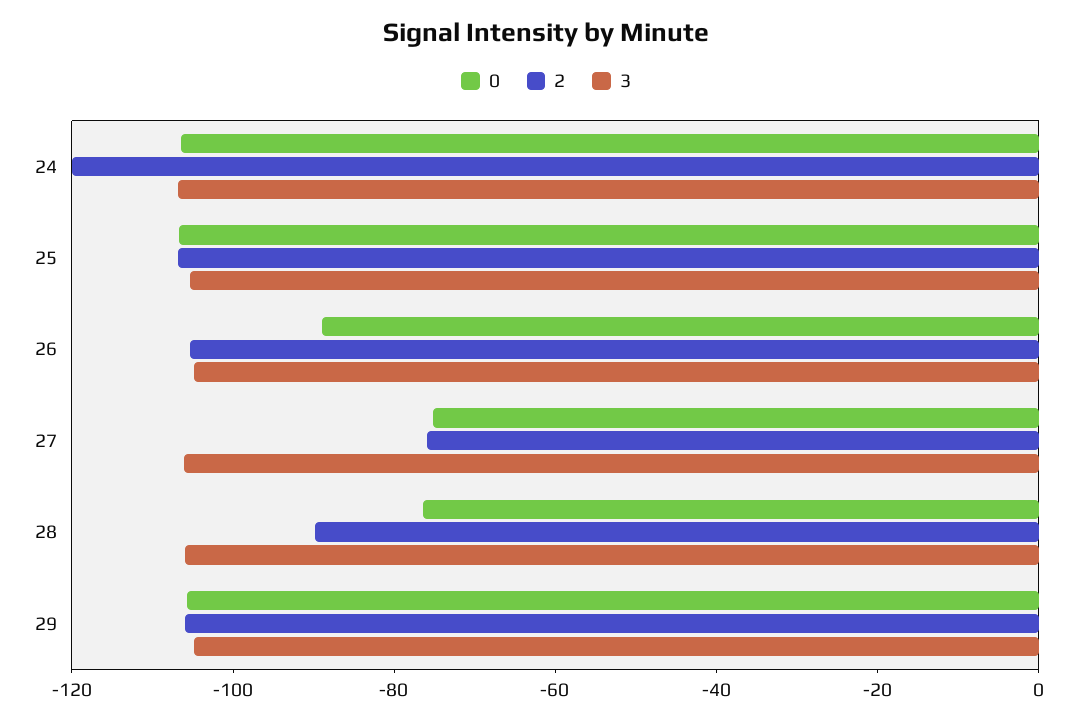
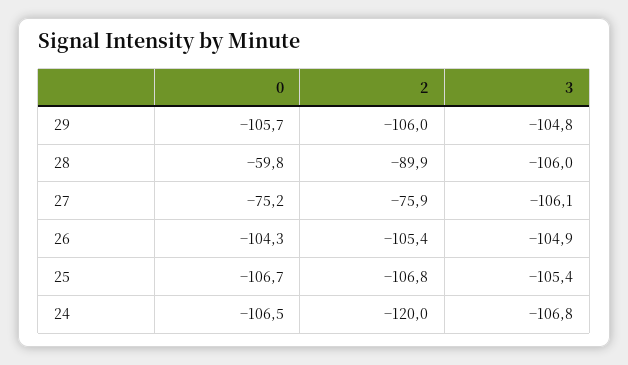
0, 26: -90 -> -104.3
0, 28: -75 -> -59.8

